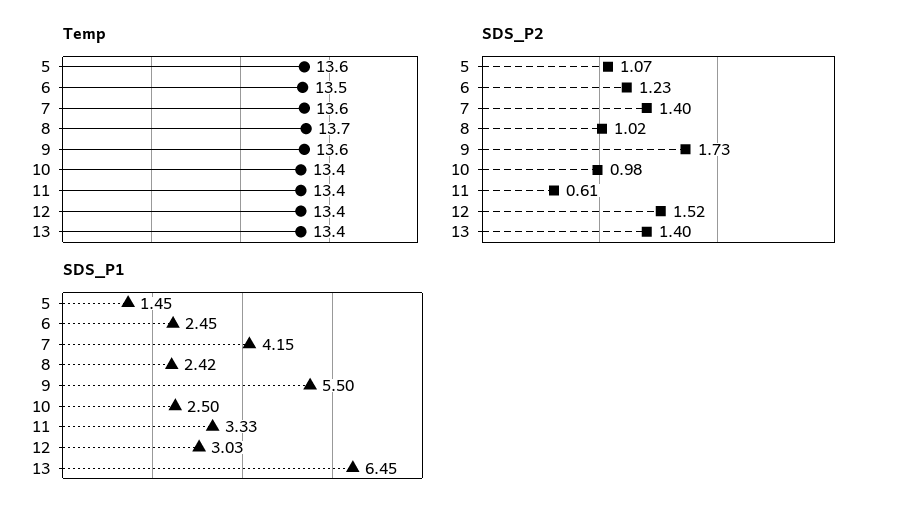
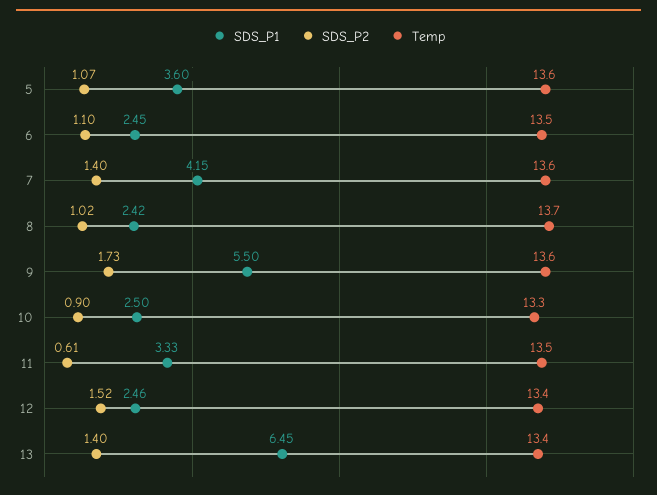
Temp, 10: 13.4 -> 13.3
Temp, 11: 13.4 -> 13.5
SDS_P2, 6: 1.23 -> 1.1
SDS_P2, 10: 0.98 -> 0.9
SDS_P1, 5: 1.45 -> 3.6
SDS_P1, 12: 3.03 -> 2.46

